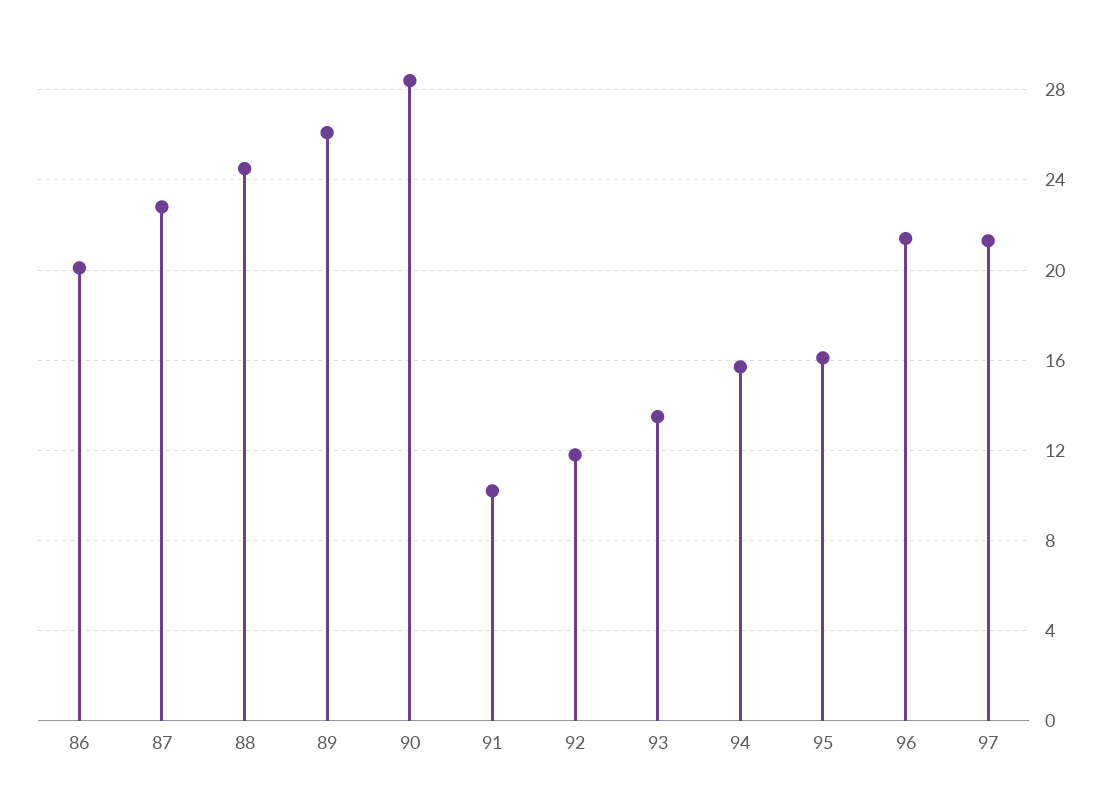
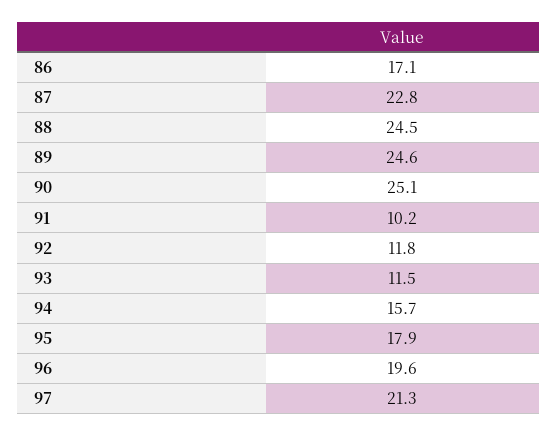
86: 20 -> 17.1
89: 26 -> 24.6
90: 28.5 -> 25.1
93: 13.5 -> 11.5
95: 16 -> 17.9
96: 21.5 -> 19.6

